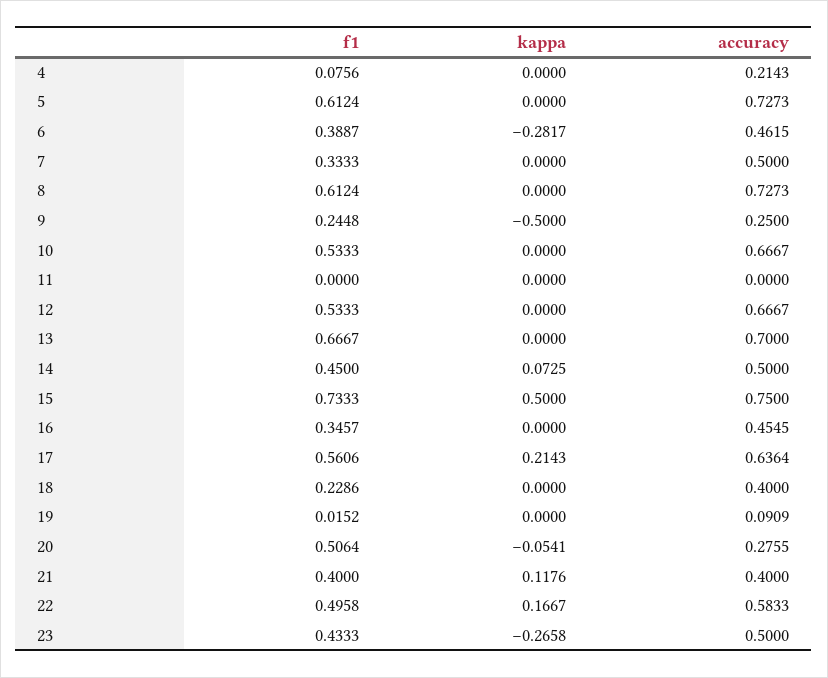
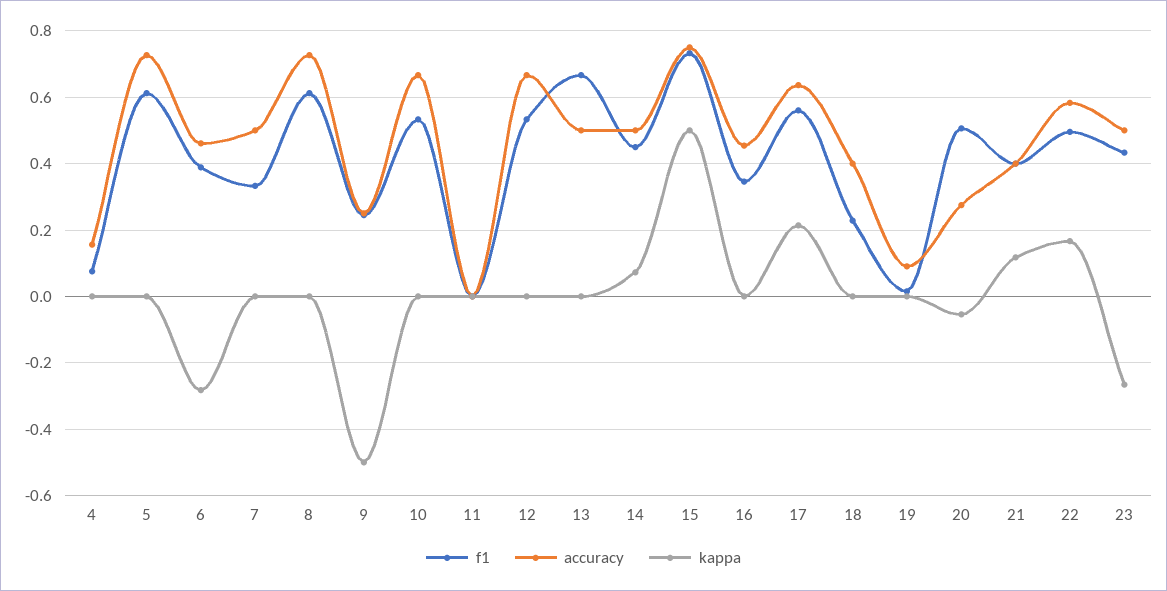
accuracy, 4: 0.2143 -> 0.16
accuracy, 13: 0.7 -> 0.5

